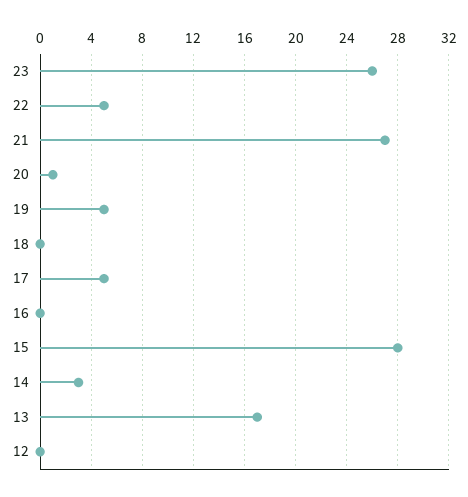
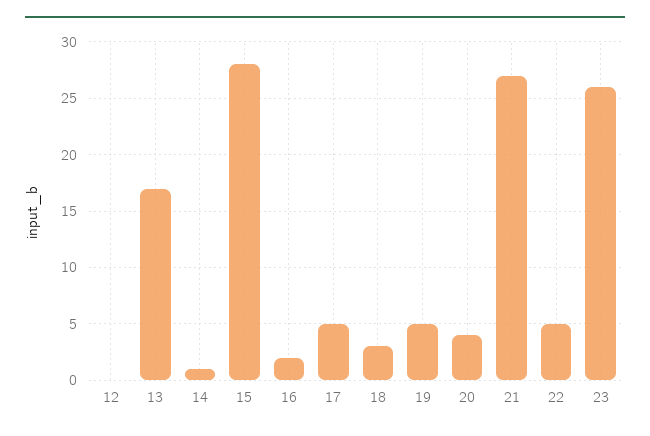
20: 1 -> 4
18: 0 -> 3
16: 0 -> 2
14: 3 -> 1

